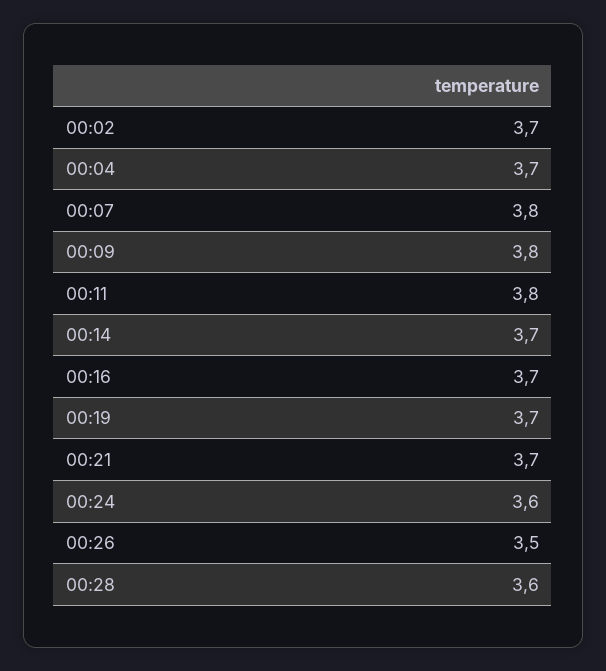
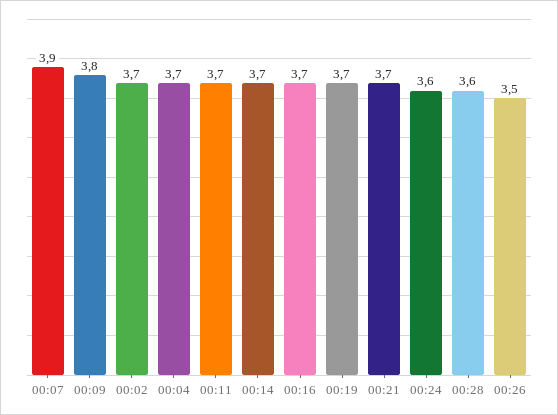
00:07: 3.8 -> 3.9
00:11: 3.8 -> 3.7

